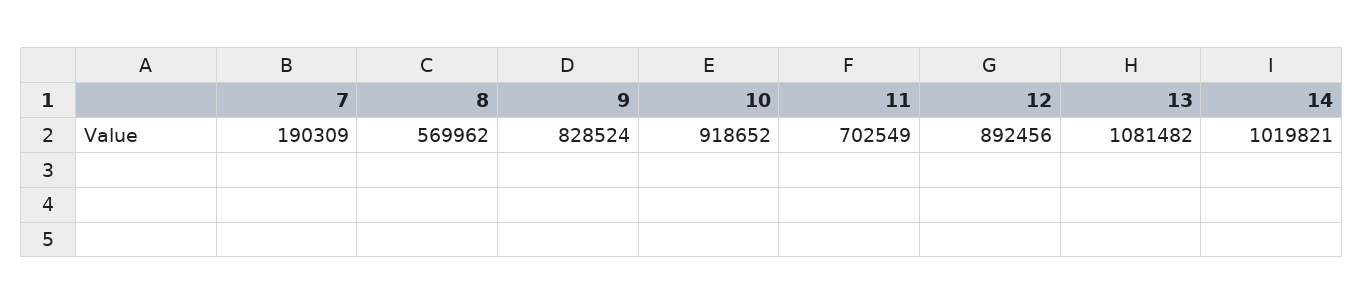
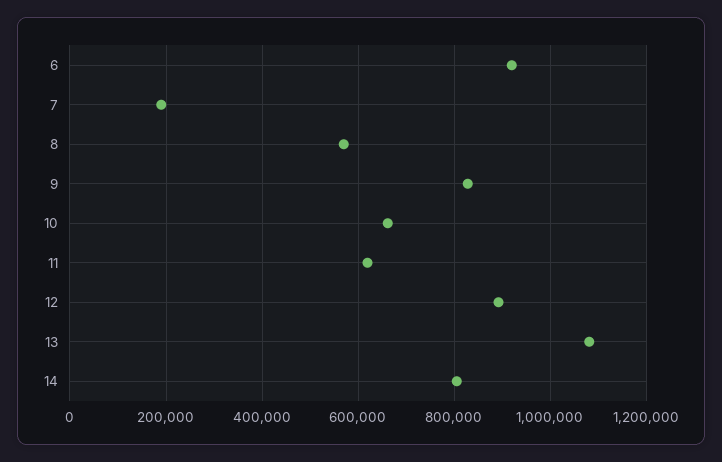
10: 918652 -> 660000
11: 702549 -> 620000
14: 1019821 -> 800000
6: none -> 920000

